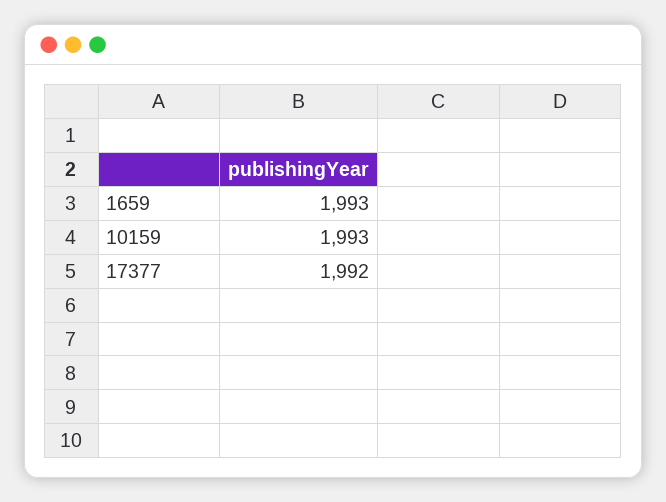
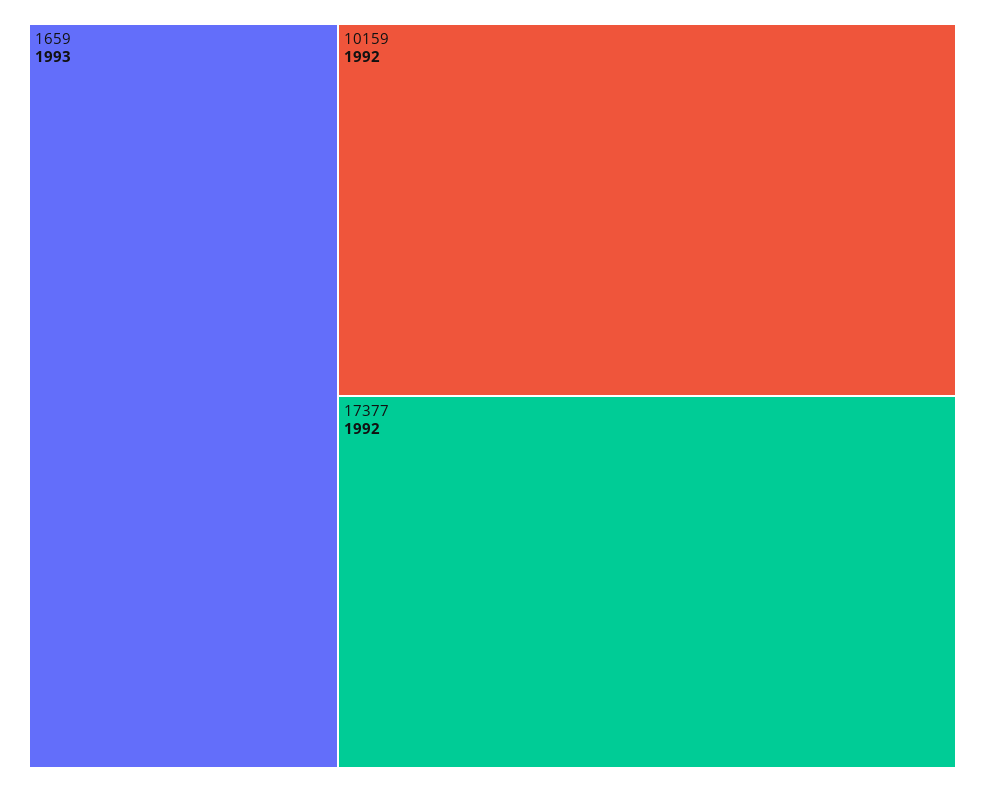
10159: 1993 -> 1992

